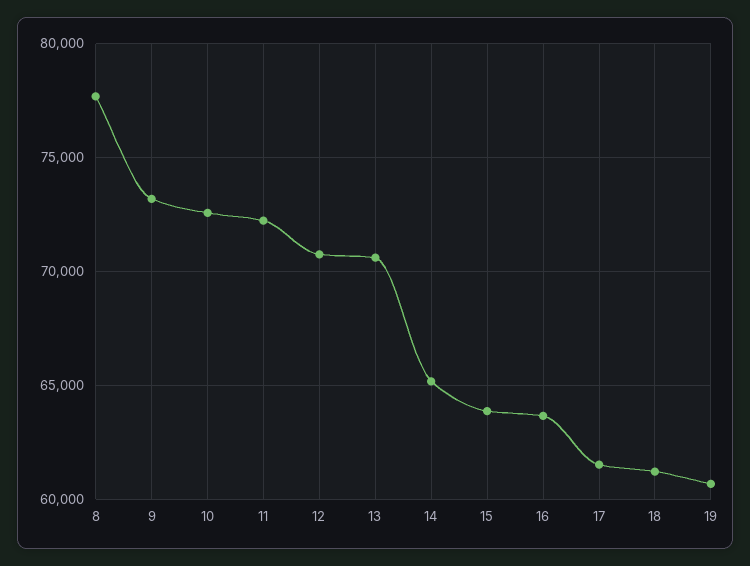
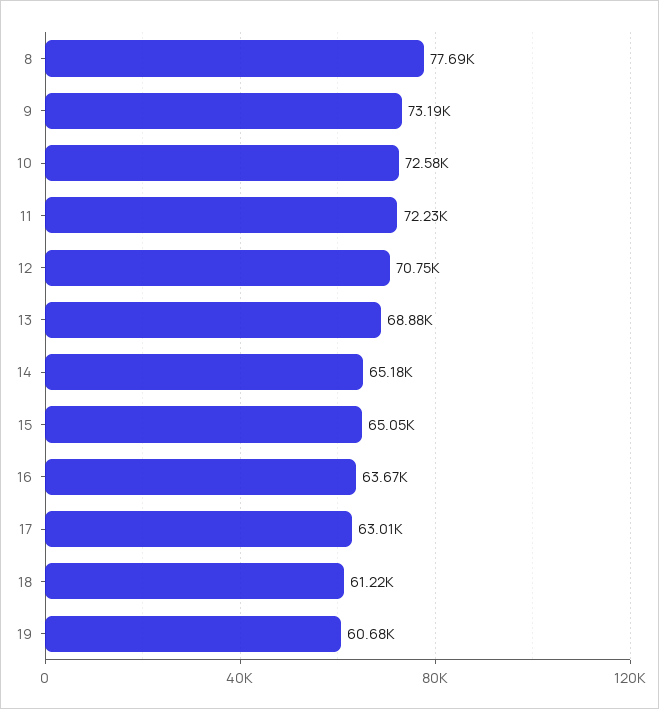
13: 70500 -> 68880
15: 64000 -> 65050
17: 61500 -> 63010

